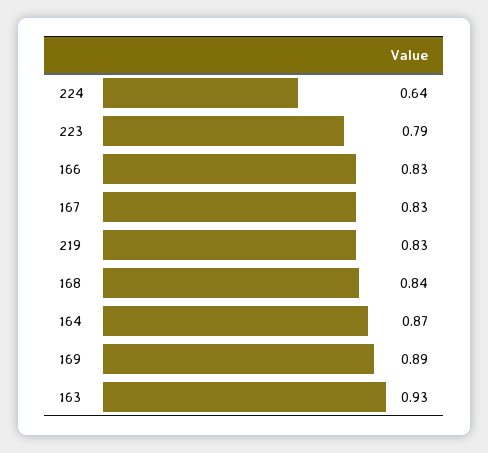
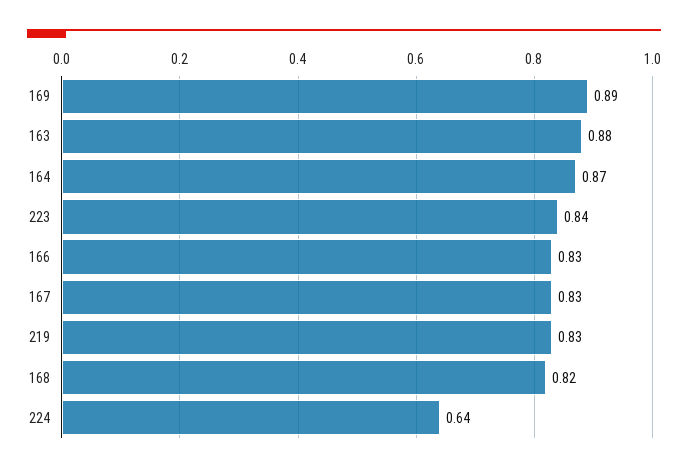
223: 0.79 -> 0.84
168: 0.84 -> 0.82
163: 0.93 -> 0.88

